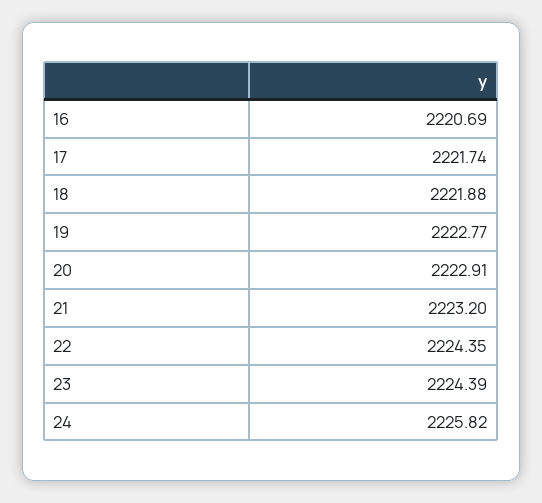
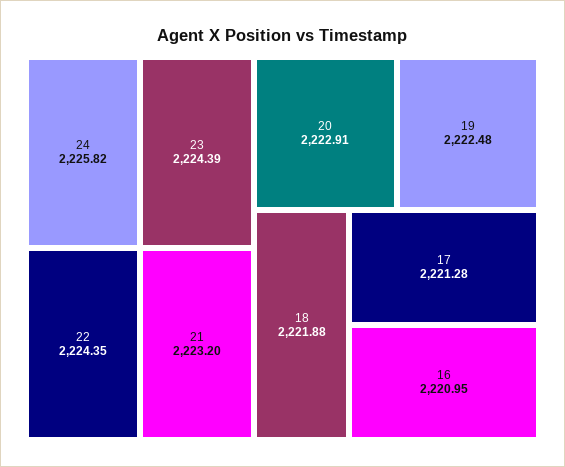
16: 2220.69 -> 2220.95
17: 2221.74 -> 2221.28
19: 2222.77 -> 2222.48

